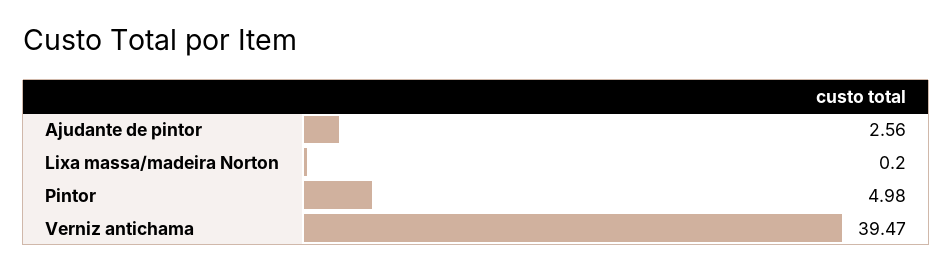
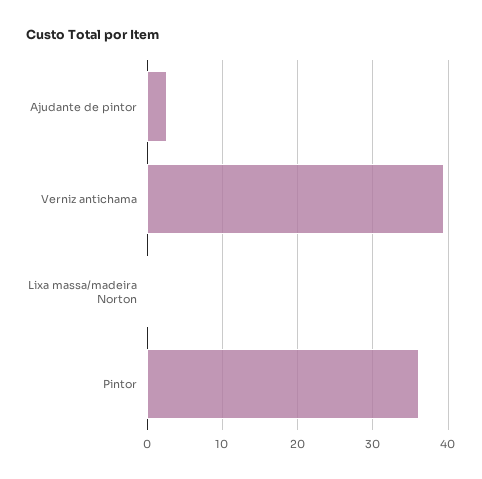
Pintor: 4.98 -> 36

